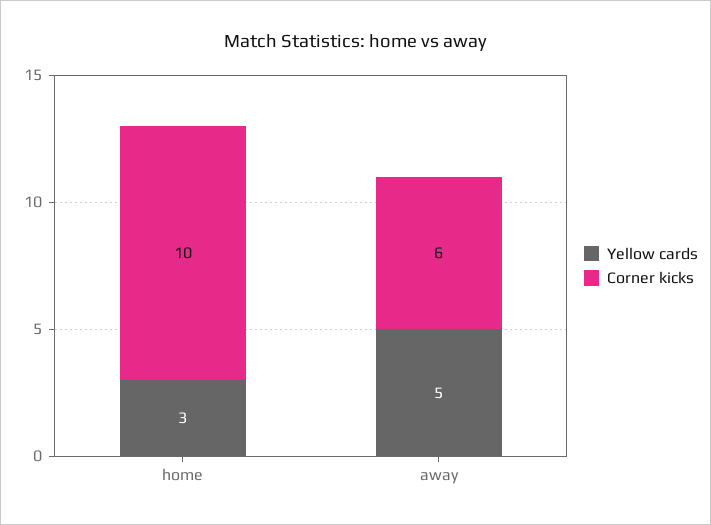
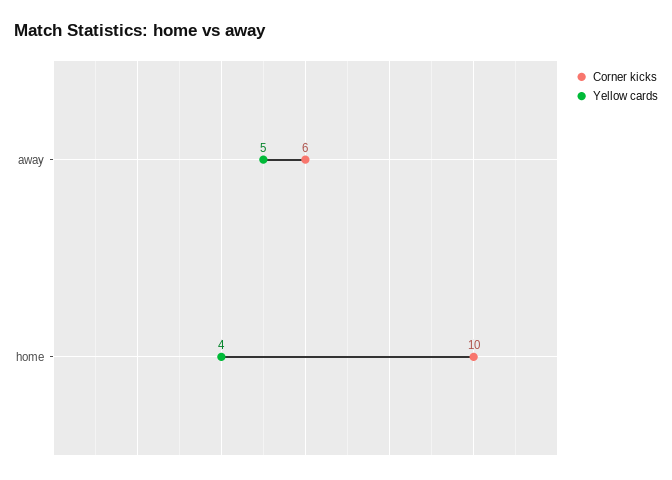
Yellow cards, home: 3 -> 4

